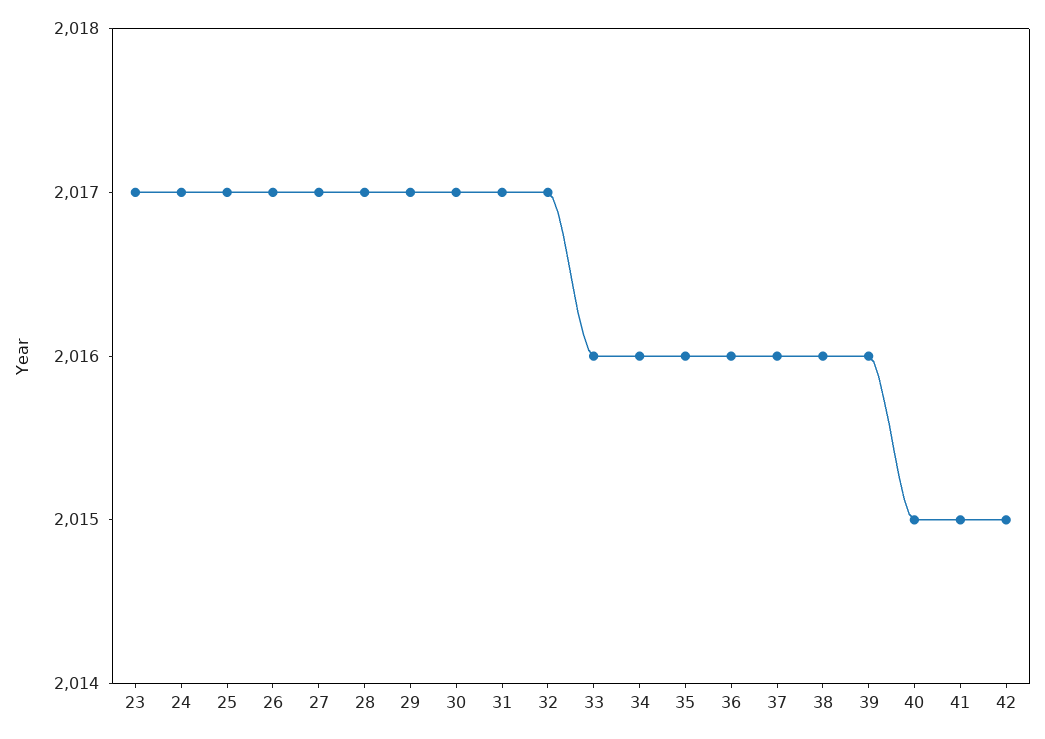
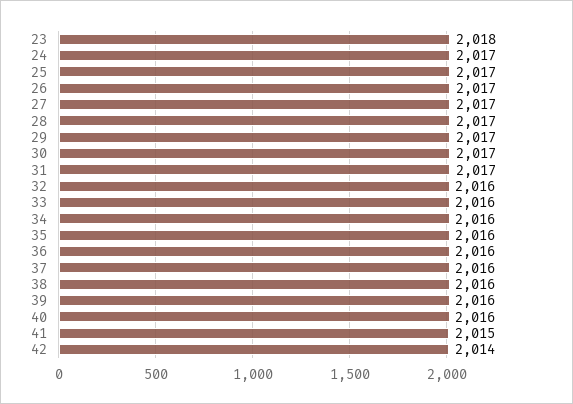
23: 2017 -> 2018
32: 2017 -> 2016
40: 2015 -> 2016
42: 2015 -> 2014

